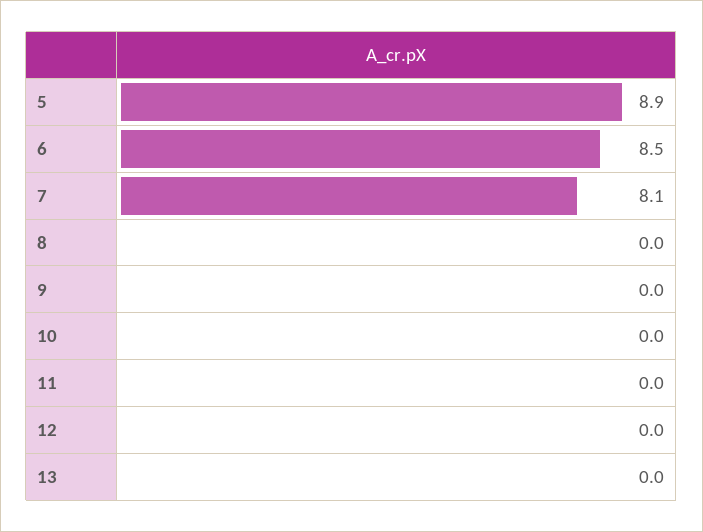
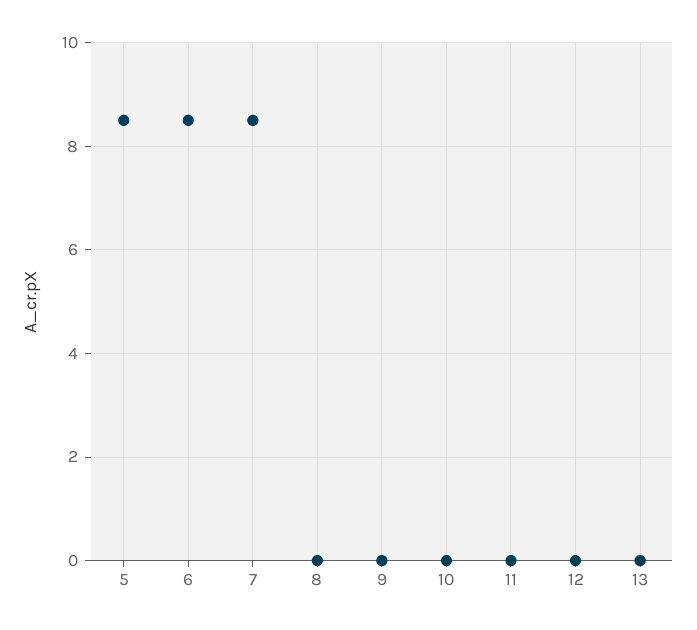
5: 8.9 -> 8.5
7: 8.1 -> 8.5

